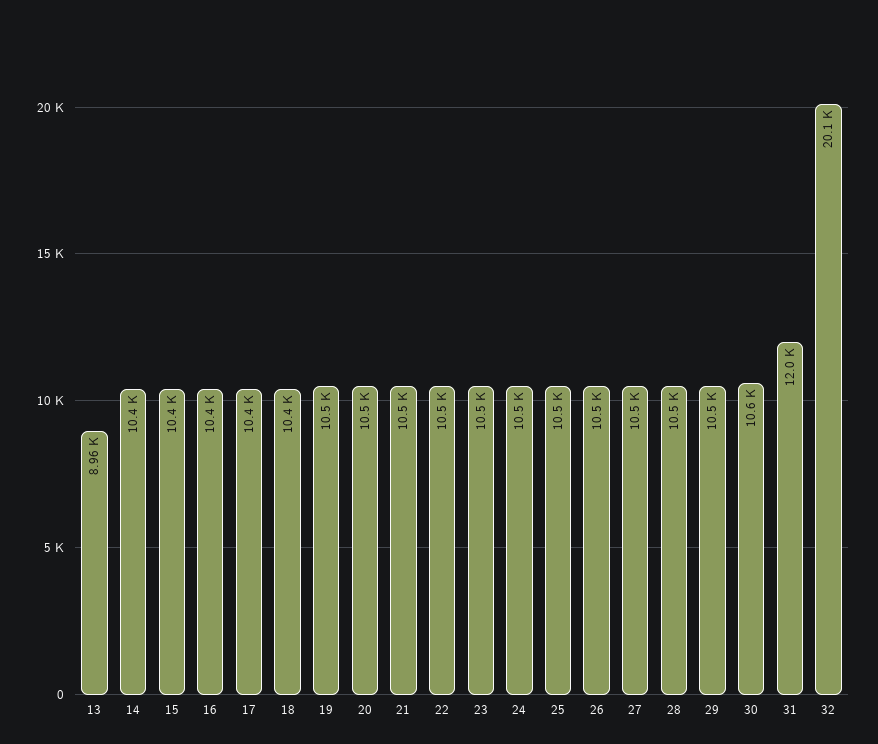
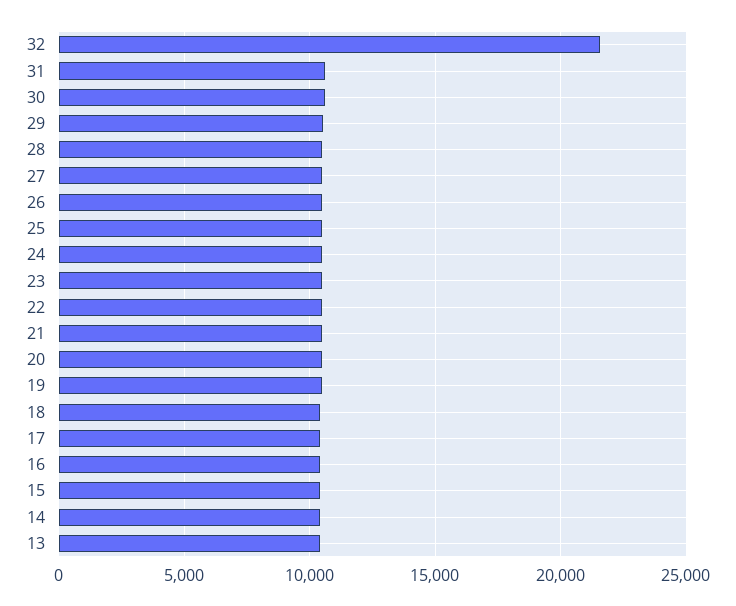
13: 8960 -> 10500
31: 12000 -> 10500
32: 20100 -> 21500

